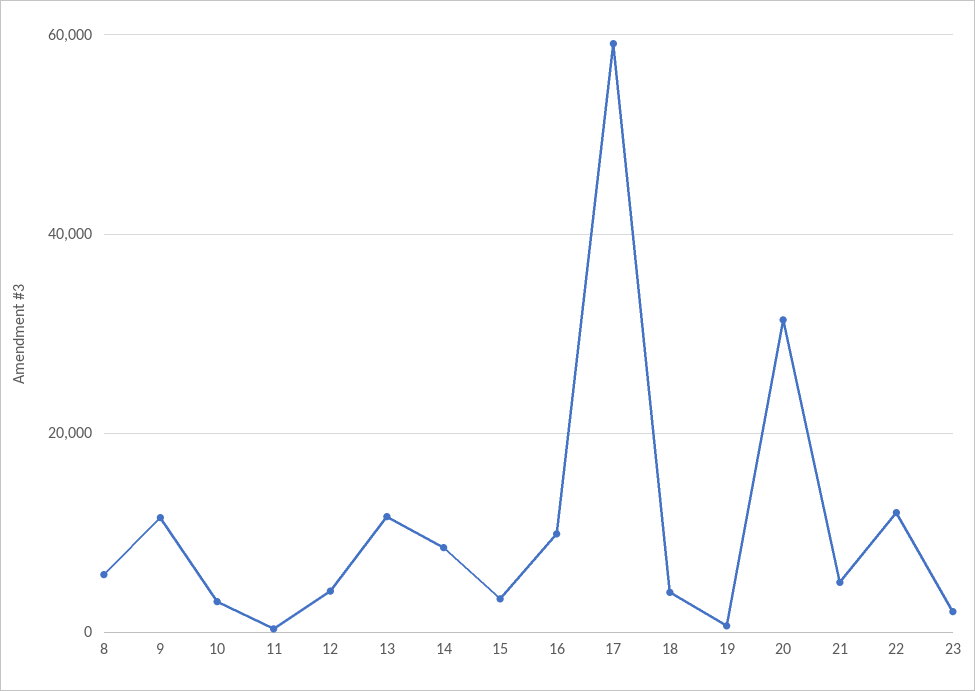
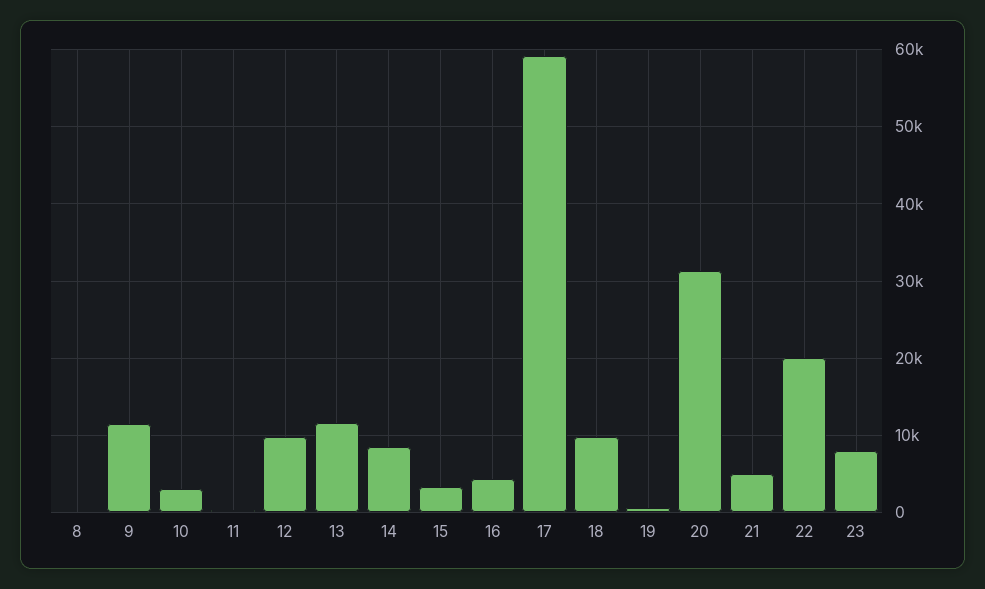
8: 6000 -> 0
12: 4000 -> 10000
16: 10000 -> 4000
18: 4000 -> 10000
22: 12000 -> 20000
23: 2000 -> 8000

